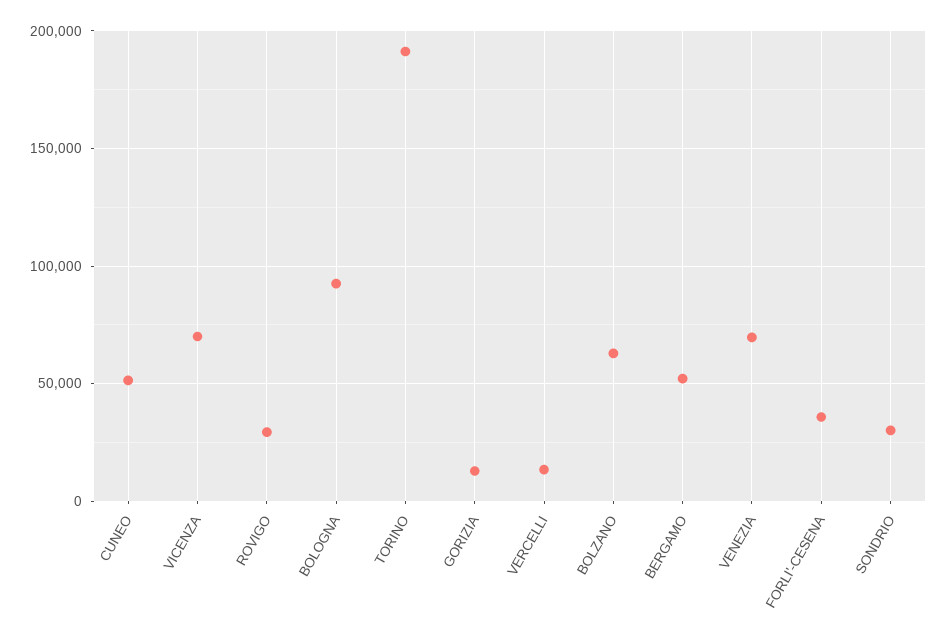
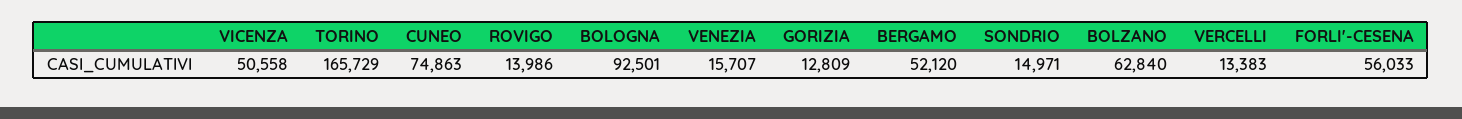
CUNEO: 50000 -> 74863
VICENZA: 70000 -> 50558
ROVIGO: 30000 -> 13986
TORINO: 190000 -> 165729
VENEZIA: 70000 -> 15707
FORLI'-CESENA: 35000 -> 56033
SONDRIO: 30000 -> 14971

